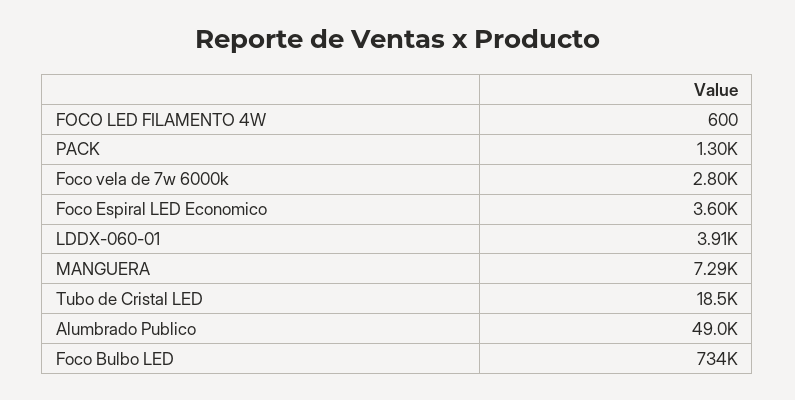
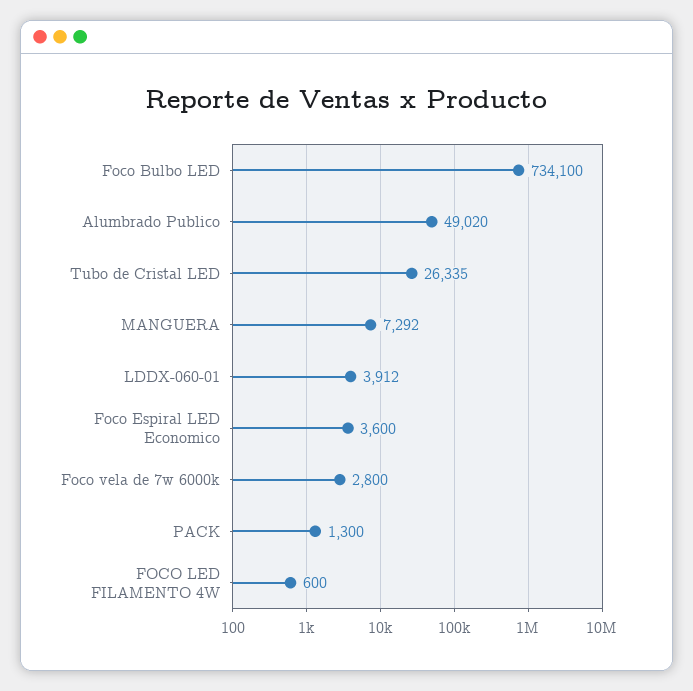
Tubo de Cristal LED: 18500 -> 26335

